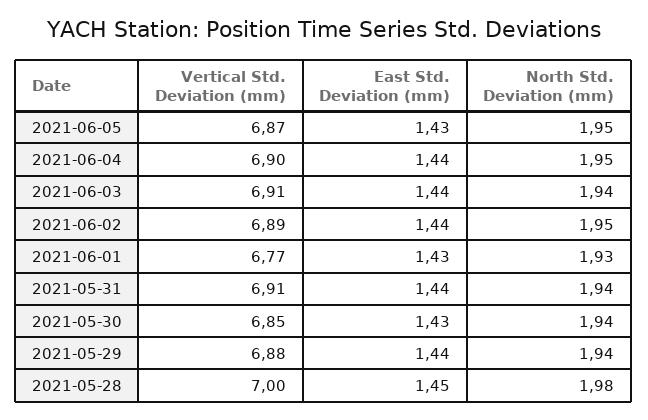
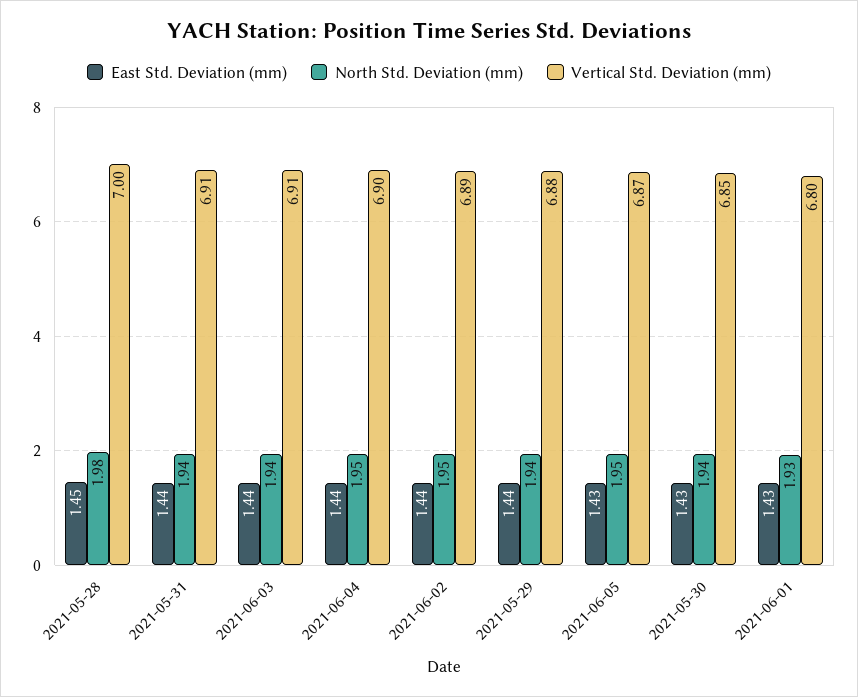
Vertical Std. Deviation (mm), 2021-06-01: 6.77 -> 6.8

